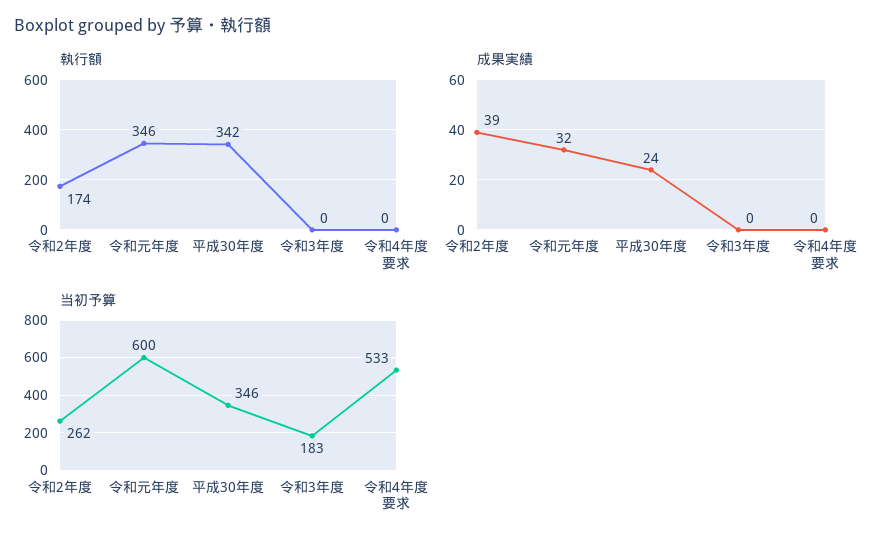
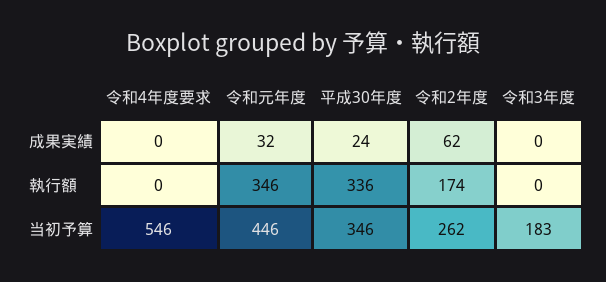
執行額, 平成30年度: 342 -> 336
成果実績, 令和2年度: 39 -> 62
当初予算, 令和元年度: 600 -> 446
当初予算, 令和4年度要求: 533 -> 546

